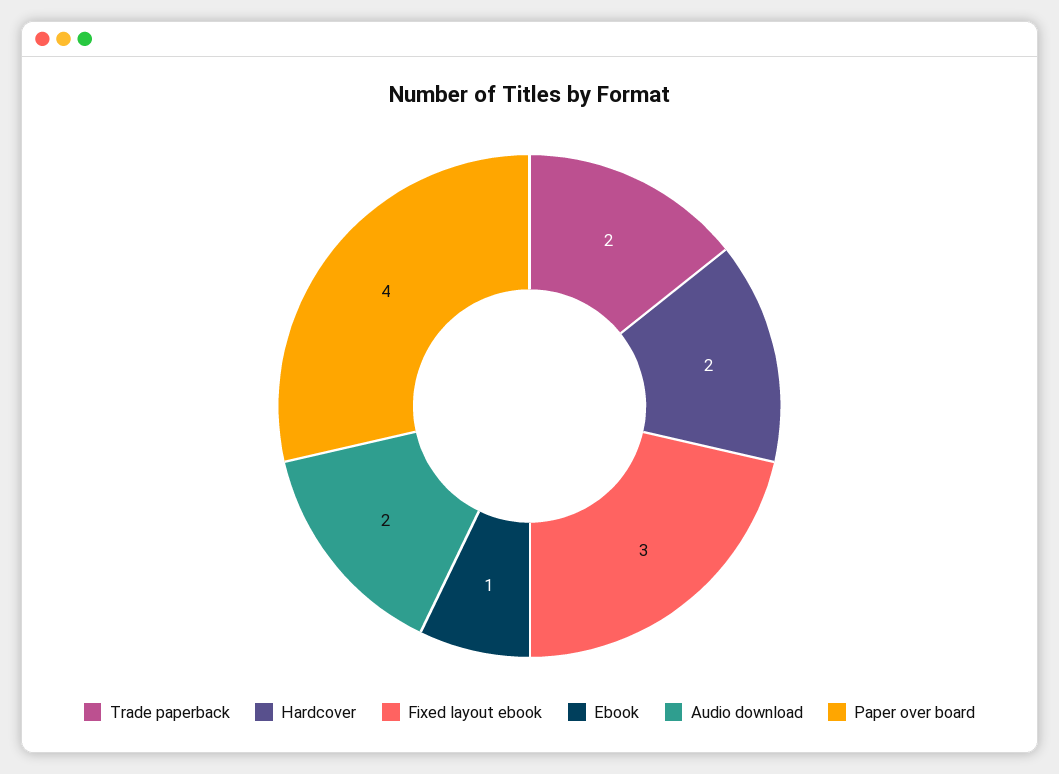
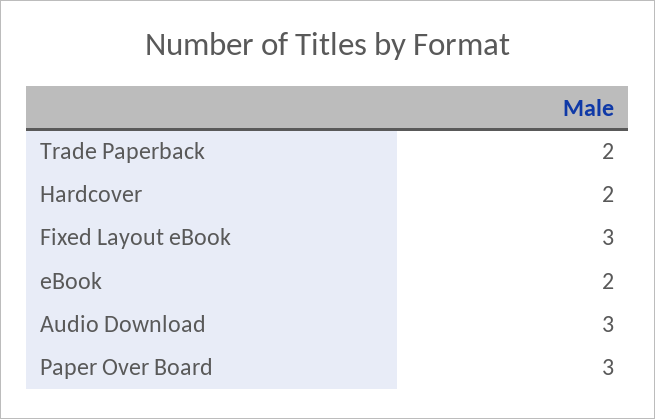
Ebook: 1 -> 2
Audio download: 2 -> 3
Paper over board: 4 -> 3

